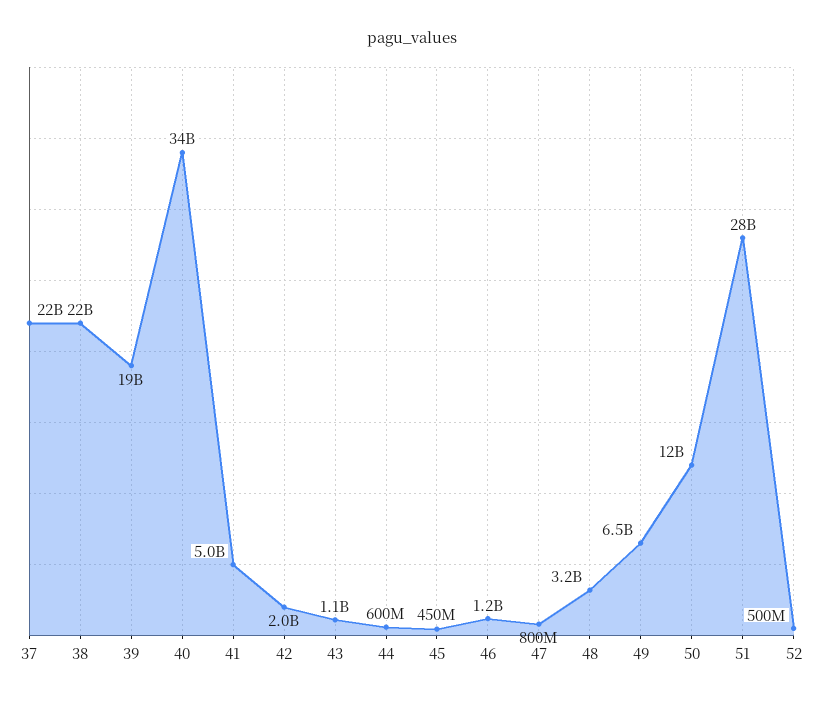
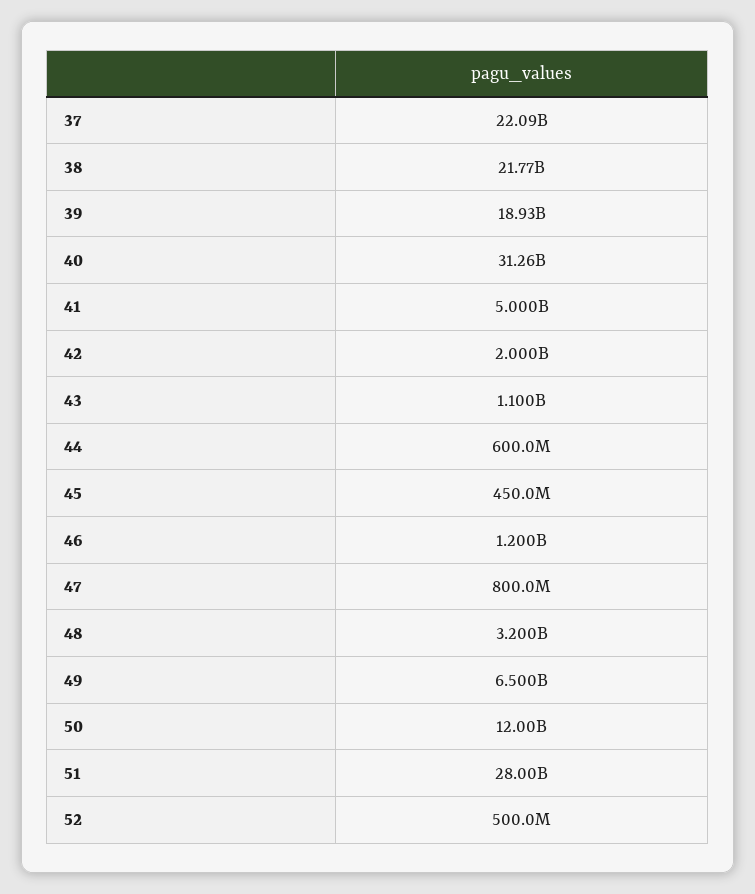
40: 34000000000 -> 31260000000

